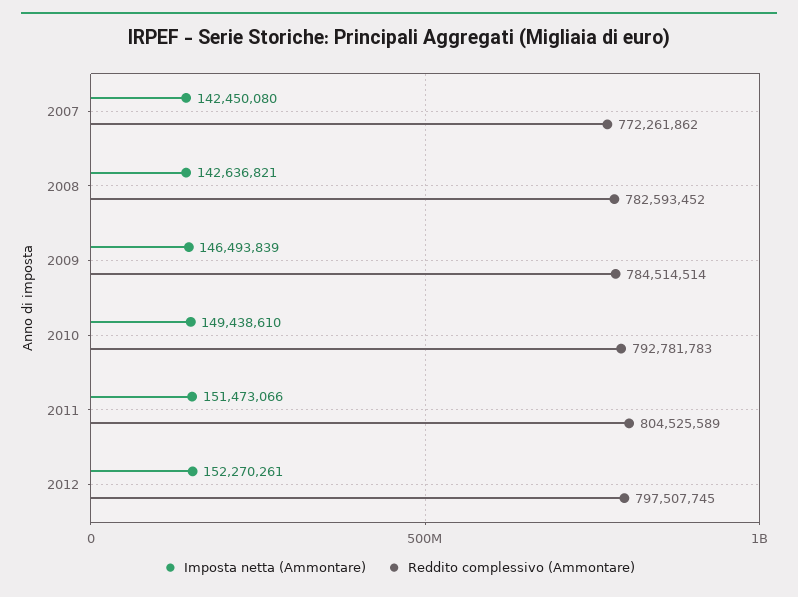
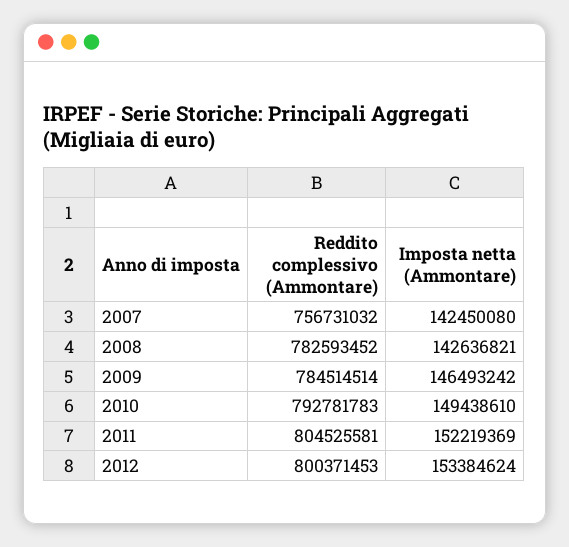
Reddito complessivo (Ammontare), 2007: 772261862 -> 756731032
Imposta netta (Ammontare), 2009: 146493839 -> 146493242
Imposta netta (Ammontare), 2011: 151473066 -> 152219369
Reddito complessivo (Ammontare), 2011: 804525589 -> 804525581
Imposta netta (Ammontare), 2012: 152270261 -> 153384624
Reddito complessivo (Ammontare), 2012: 797507745 -> 800371453

